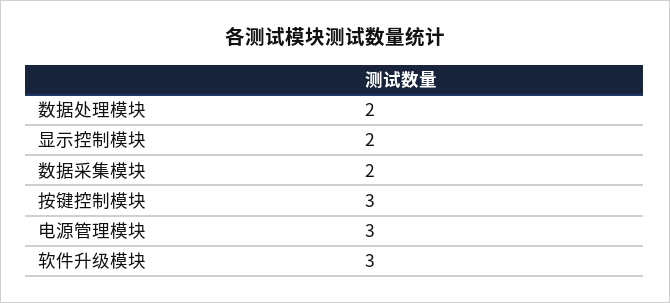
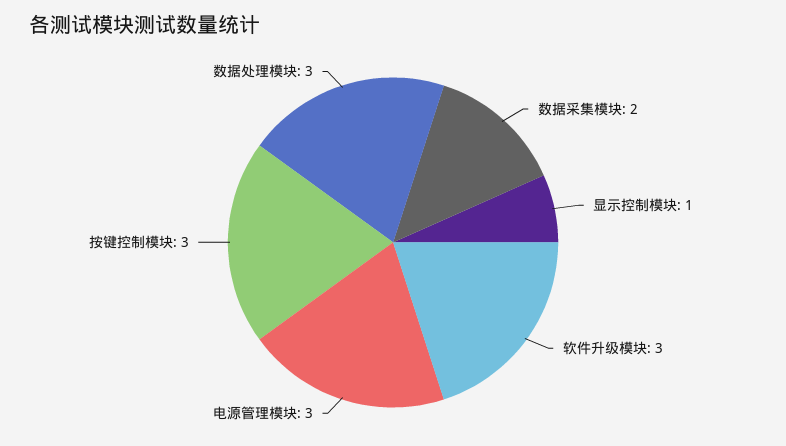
数据处理模块: 2 -> 3
显示控制模块: 2 -> 1

